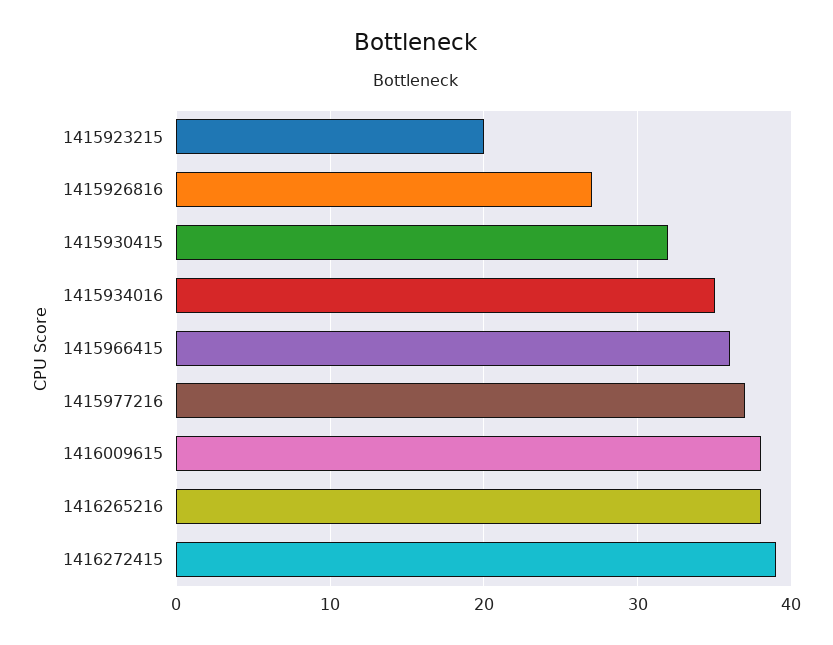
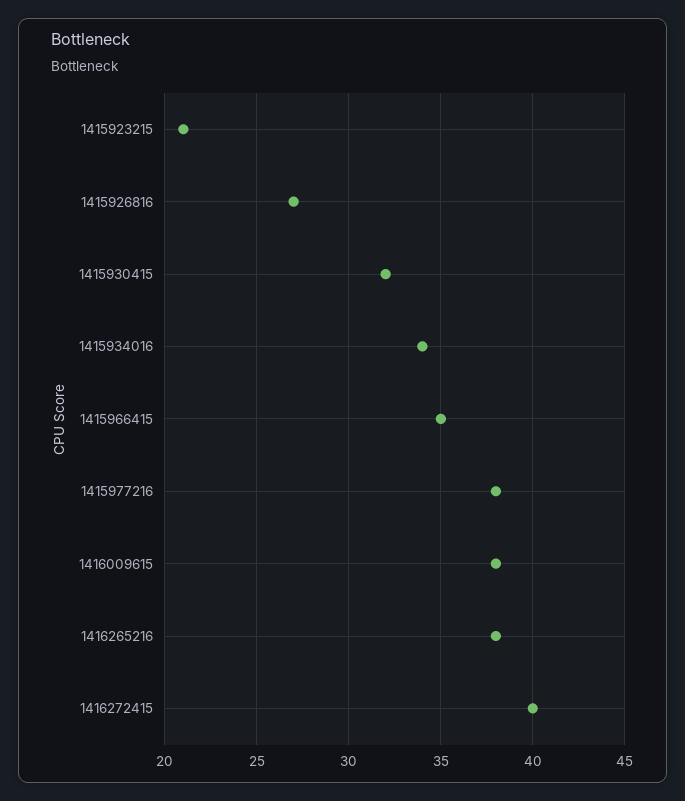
1415923215: 20 -> 21
1415934016: 35 -> 34
1415966415: 36 -> 35
1415977216: 37 -> 38
1416272415: 39 -> 40

